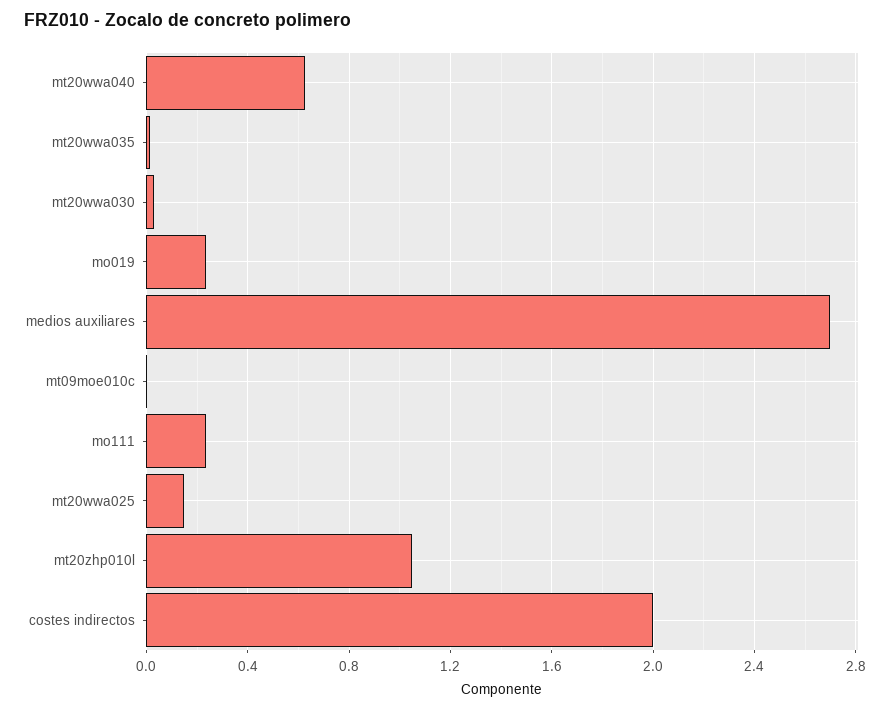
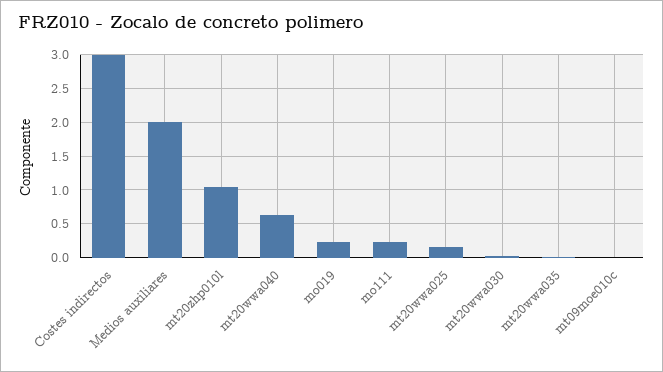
medios auxiliares: 2.7 -> 2
costes indirectos: 2 -> 3

